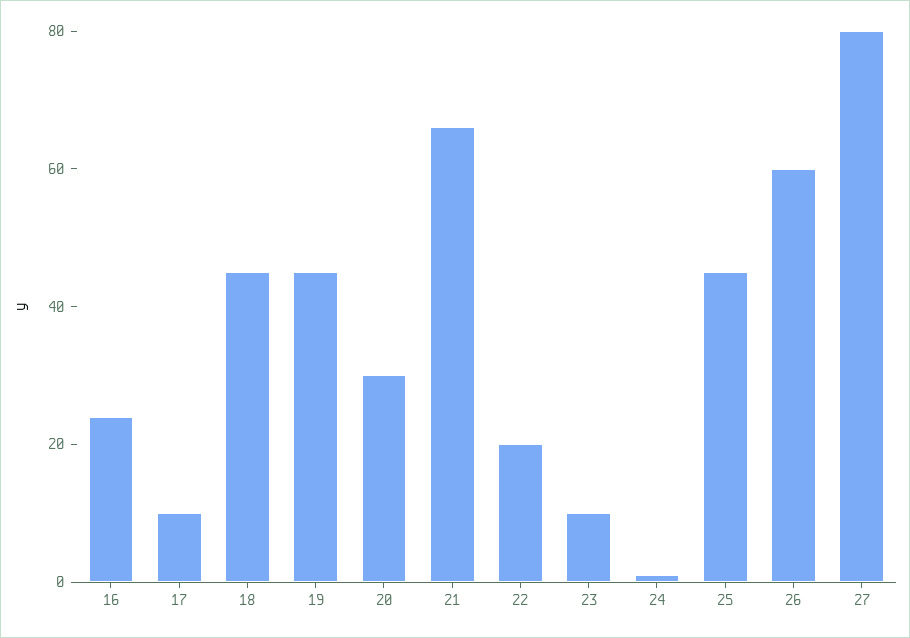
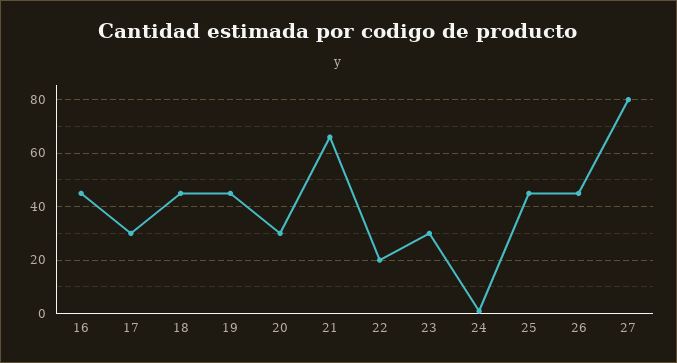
16: 25 -> 45
17: 10 -> 30
23: 10 -> 30
26: 60 -> 45

